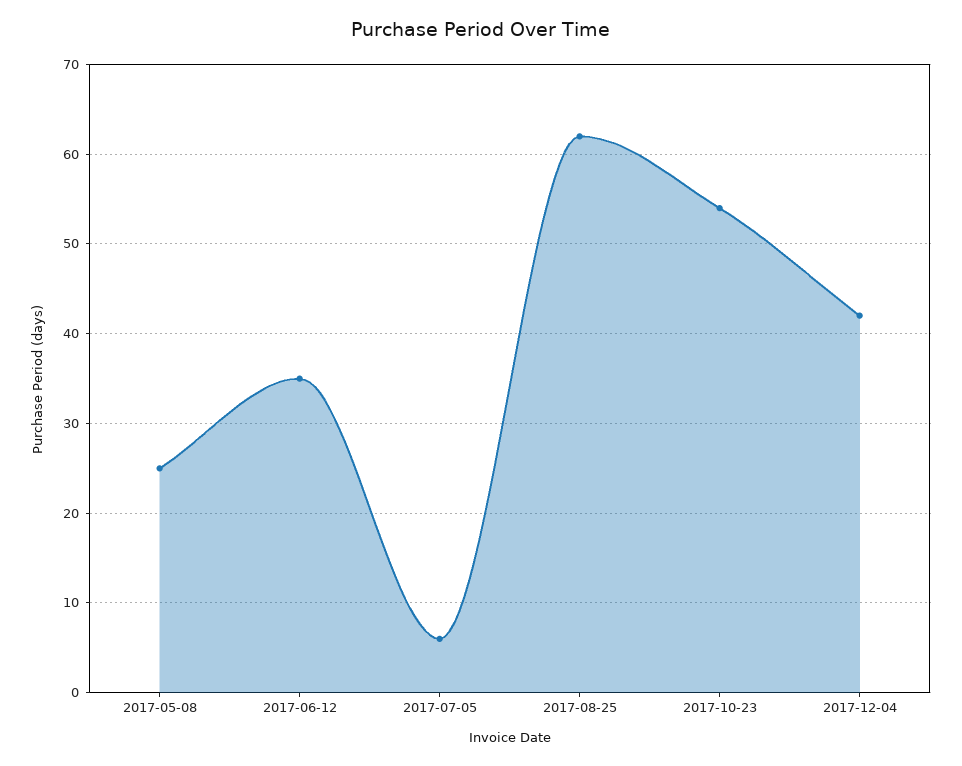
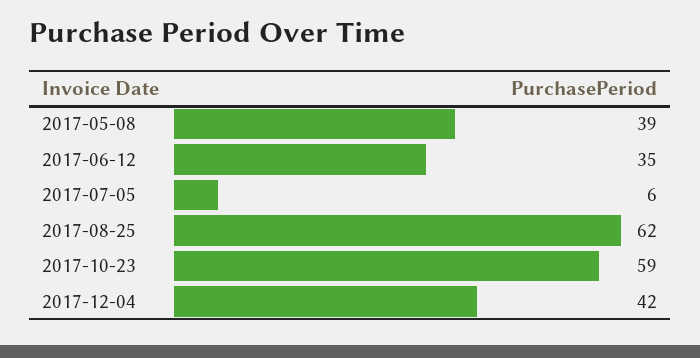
2017-05-08: 25 -> 39
2017-10-23: 54 -> 59

